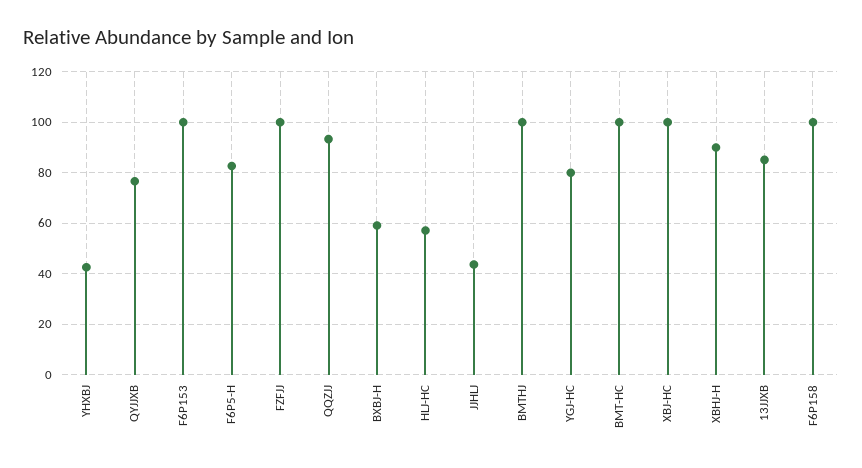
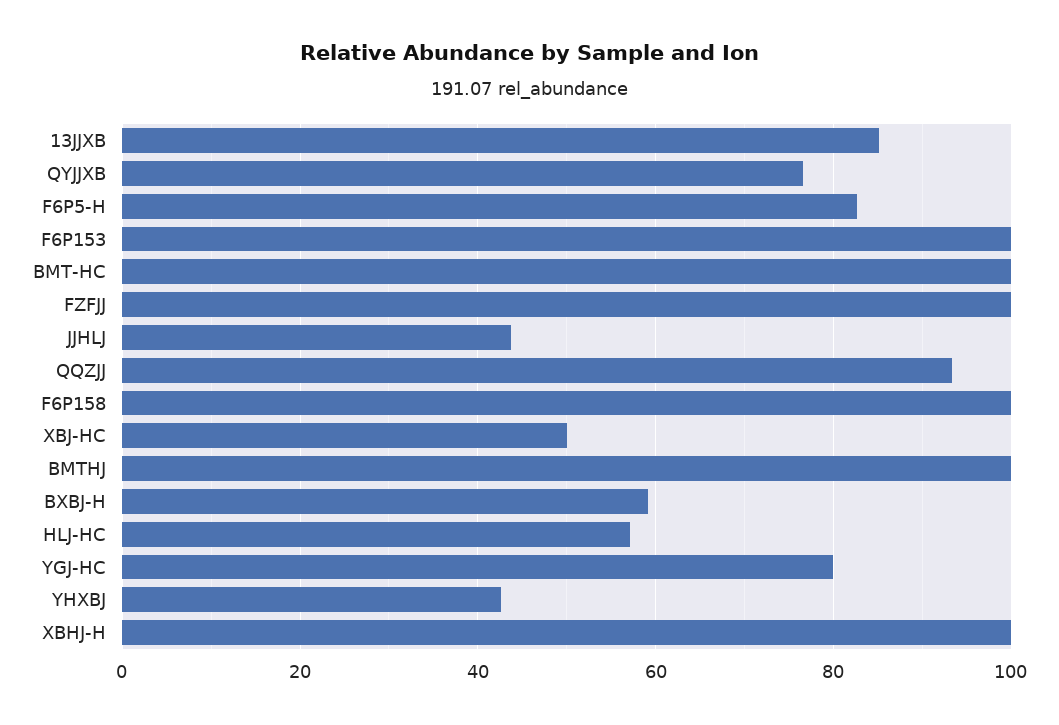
XBJ-HC: 100 -> 50
XBHJ-H: 90 -> 100

